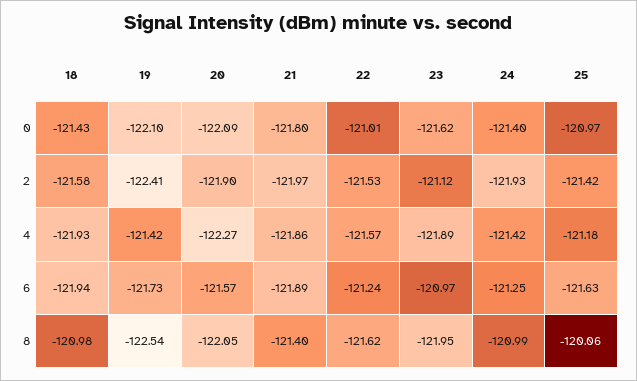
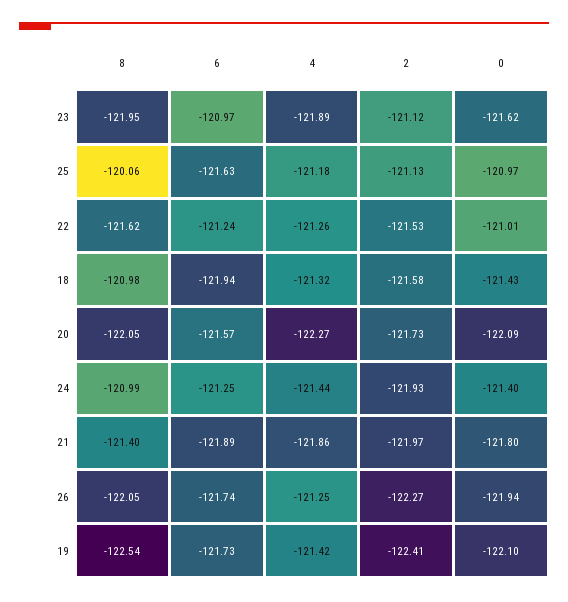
20, 2: -121.9 -> -121.73
25, 2: -121.42 -> -121.13
18, 4: -121.93 -> -121.32
22, 4: -121.57 -> -121.26
24, 4: -121.42 -> -121.44
26, 8: none -> -122.05
26, 6: none -> -121.74
26, 4: none -> -121.25
26, 2: none -> -122.27
26, 0: none -> -121.94

